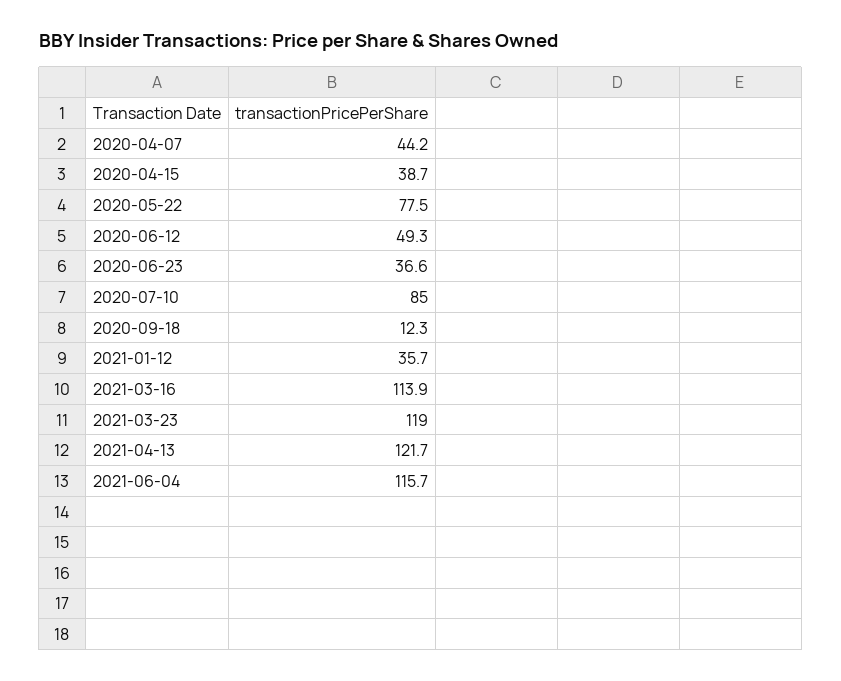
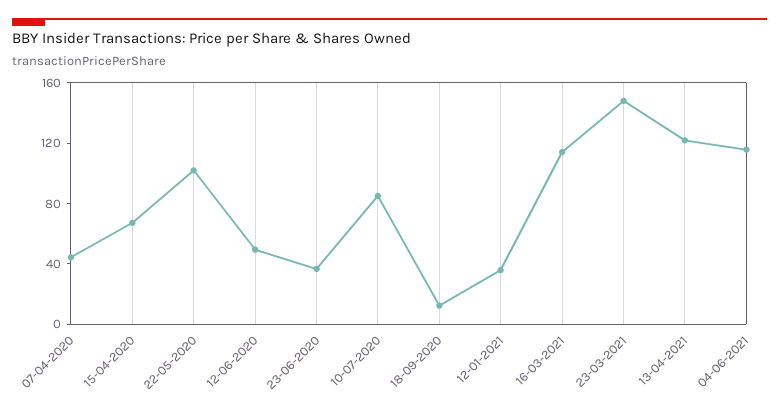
2020-04-15: 38.7 -> 70
2020-05-22: 77.5 -> 100
2021-03-23: 119 -> 150

